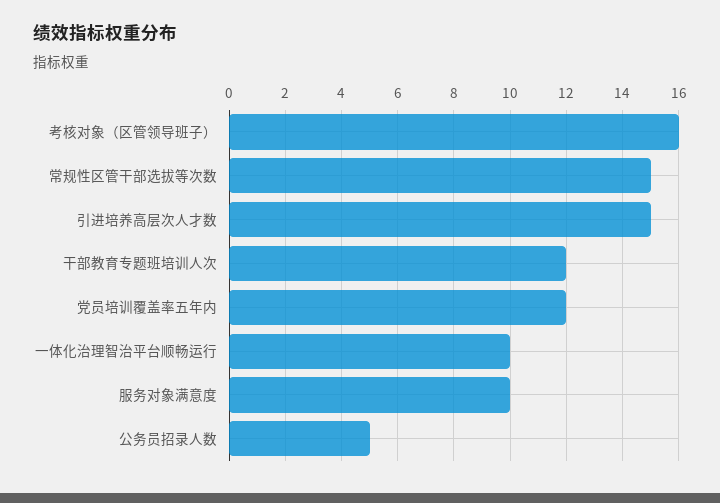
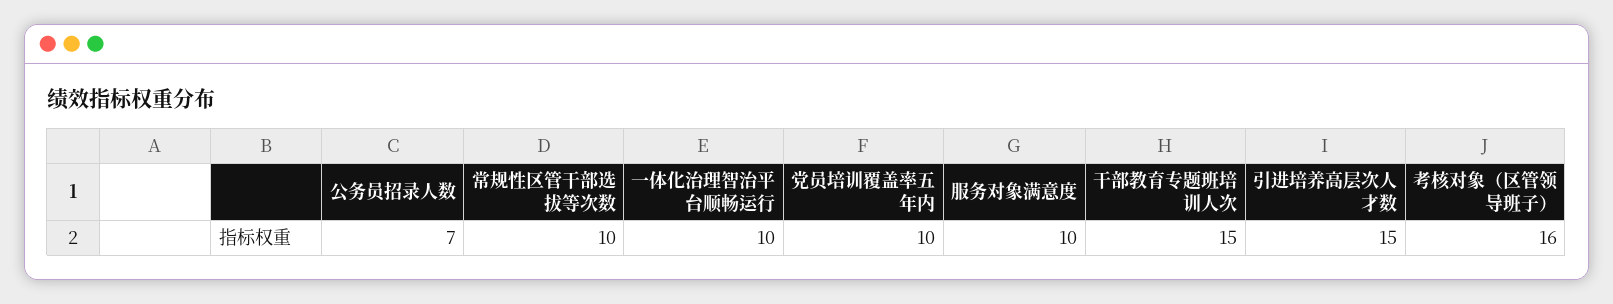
常规性区管干部选拔等次数: 15 -> 10
干部教育专题班培训人次: 12 -> 15
党员培训覆盖率五年内: 12 -> 10
公务员招录人数: 5 -> 7

